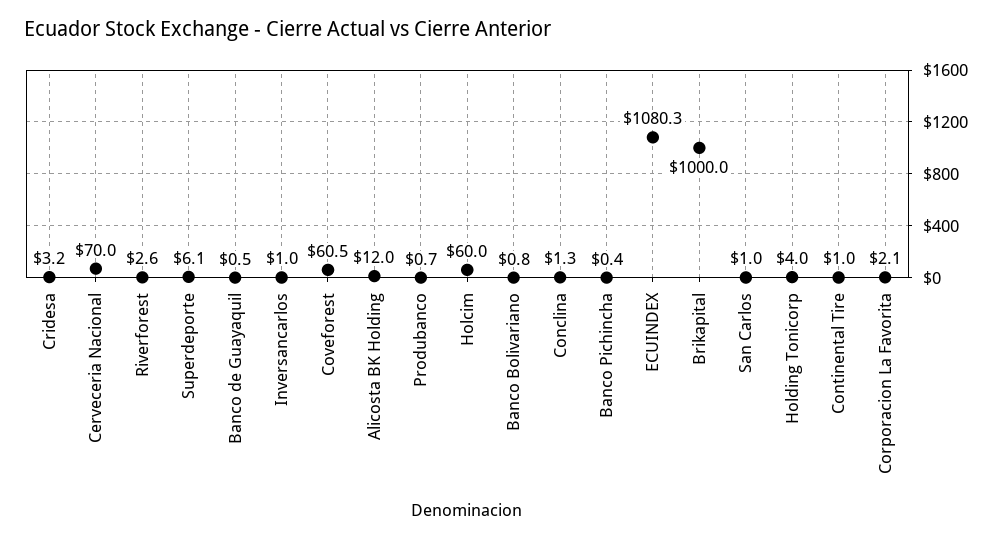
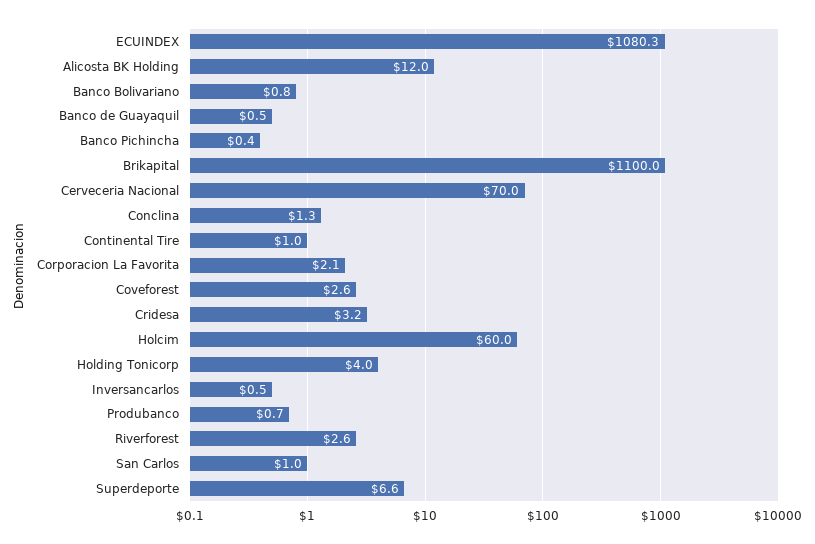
Superdeporte: 6.1 -> 6.6
Inversancarlos: 1 -> 0.5
Coveforest: 60.5 -> 2.6
Brikapital: 1000 -> 1100

